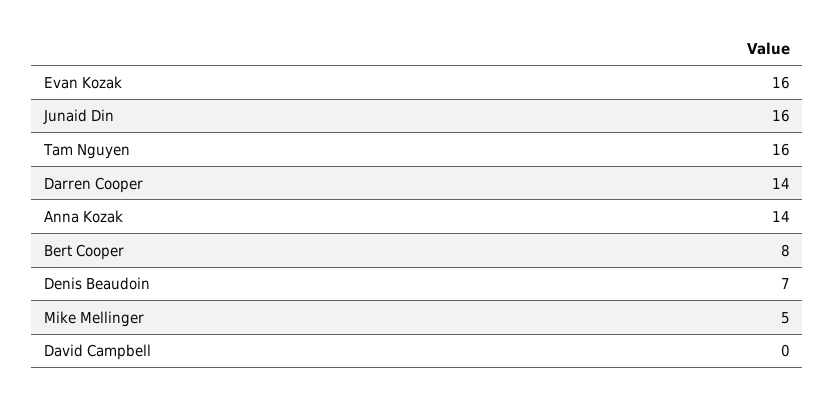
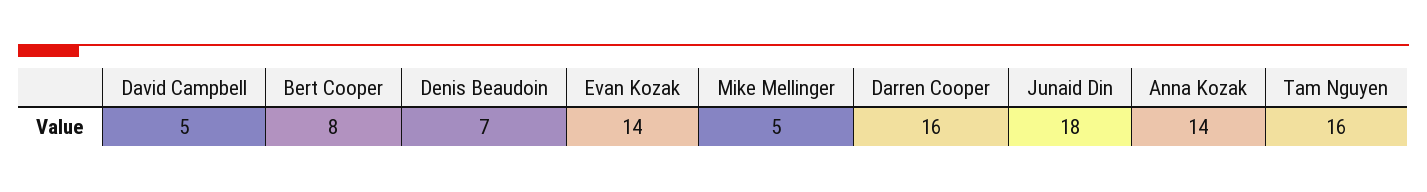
Evan Kozak: 16 -> 14
Junaid Din: 16 -> 18
Darren Cooper: 14 -> 16
David Campbell: 0 -> 5

